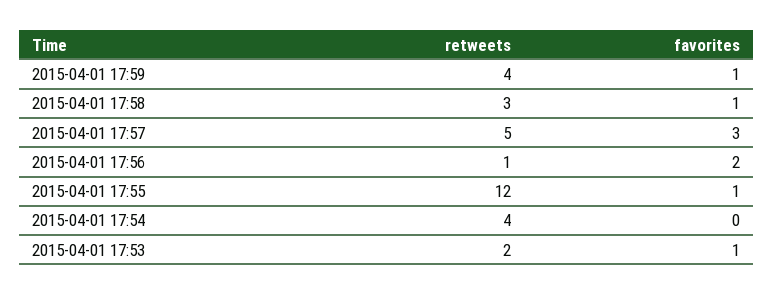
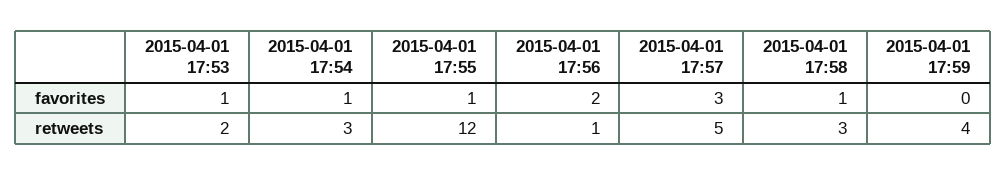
favorites, 2015-04-01 17:59: 1 -> 0
retweets, 2015-04-01 17:54: 4 -> 3
favorites, 2015-04-01 17:54: 0 -> 1

